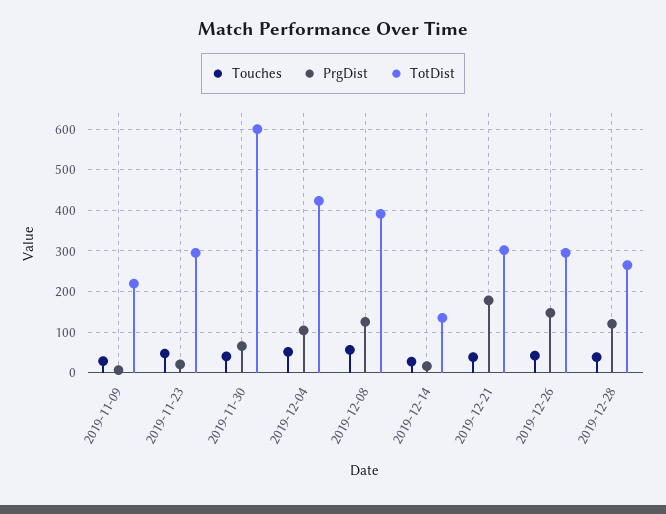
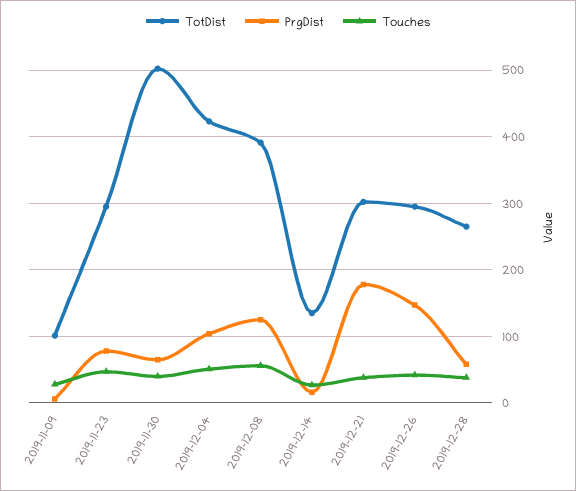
TotDist, 2019-11-09: 220 -> 100
PrgDist, 2019-11-23: 20 -> 80
TotDist, 2019-11-30: 600 -> 500
PrgDist, 2019-12-28: 120 -> 60

